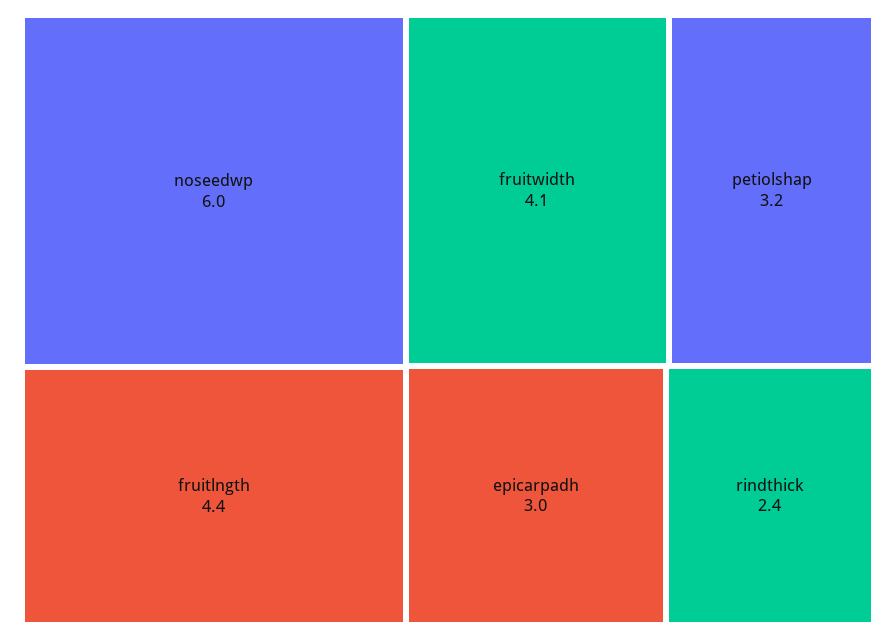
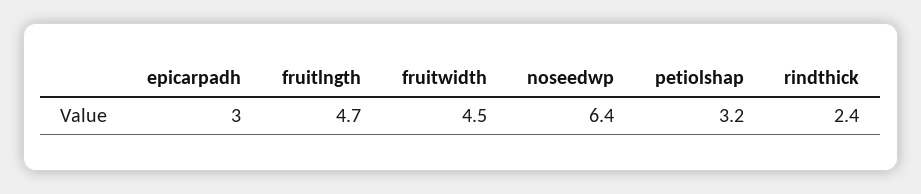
noseedwp: 6 -> 6.4
fruitlngth: 4.4 -> 4.7
fruitwidth: 4.1 -> 4.5

